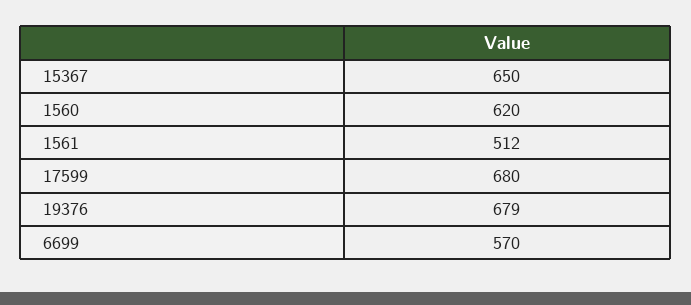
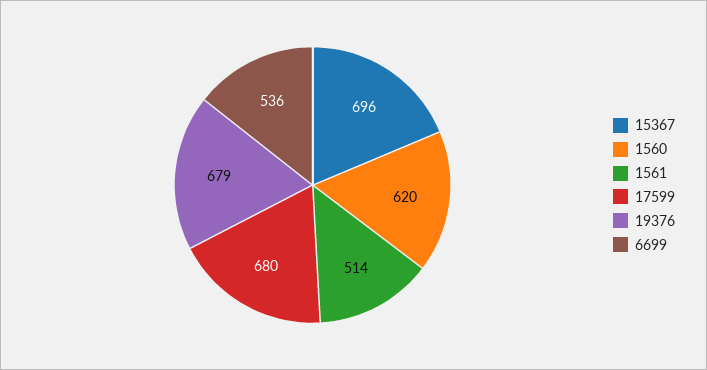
15367: 650 -> 696
1561: 512 -> 514
6699: 570 -> 536

